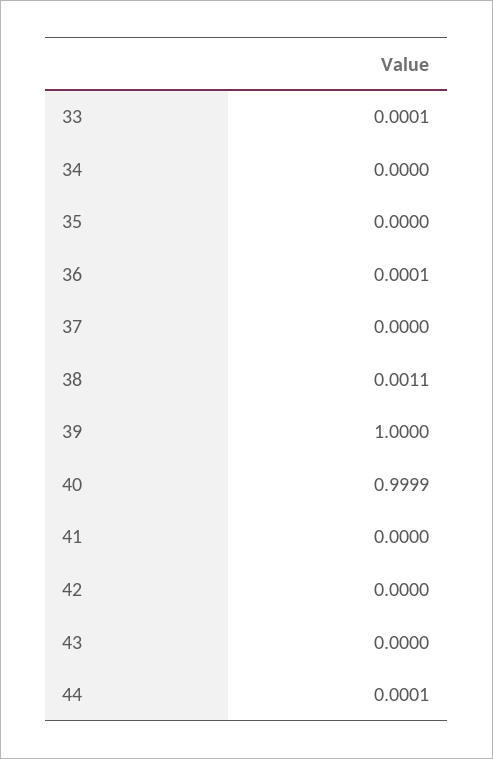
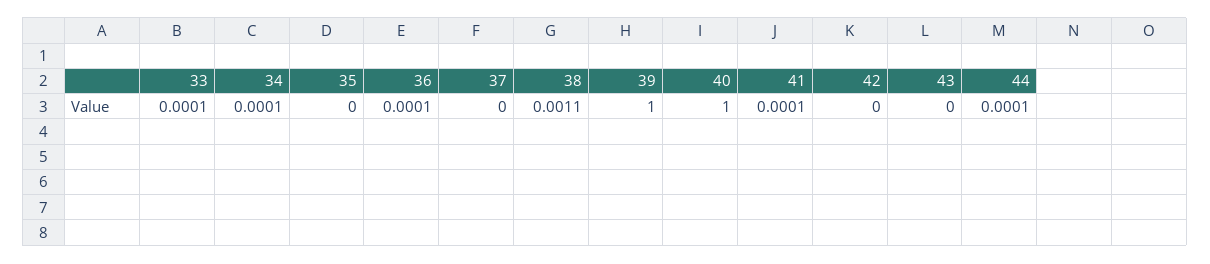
34: 0 -> 0.0001
40: 0.9999 -> 1
41: 0 -> 0.0001

